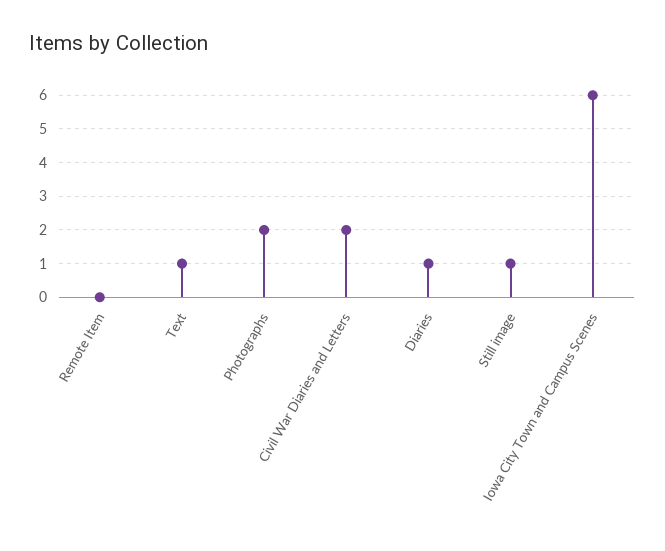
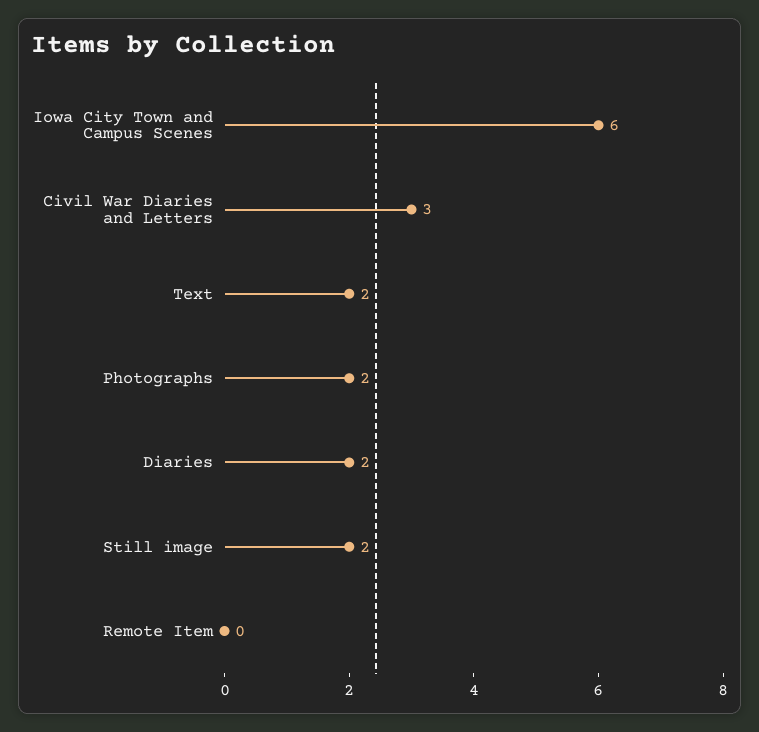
Text: 1 -> 2
Civil War Diaries and Letters: 2 -> 3
Diaries: 1 -> 2
Still image: 1 -> 2

